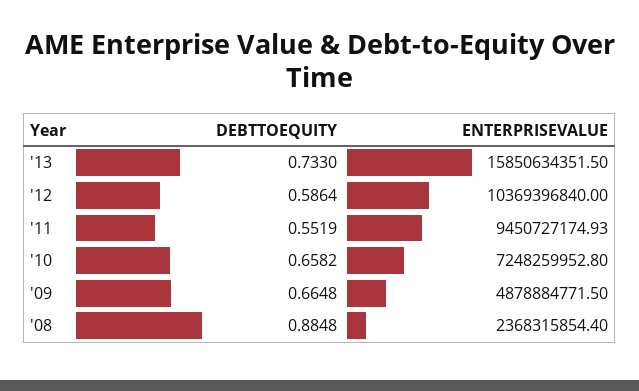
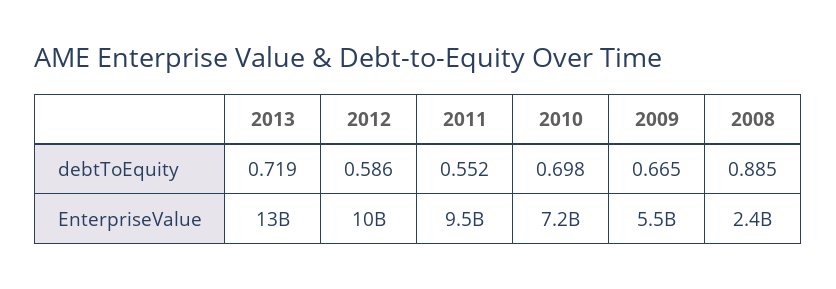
DEBTTOEQUITY, '13: 0.733 -> 0.719
ENTERPRISEVALUE, '13: 15850634351.5 -> 13000000000
DEBTTOEQUITY, '10: 0.6582 -> 0.698
ENTERPRISEVALUE, '09: 4878884771.5 -> 5500000000

